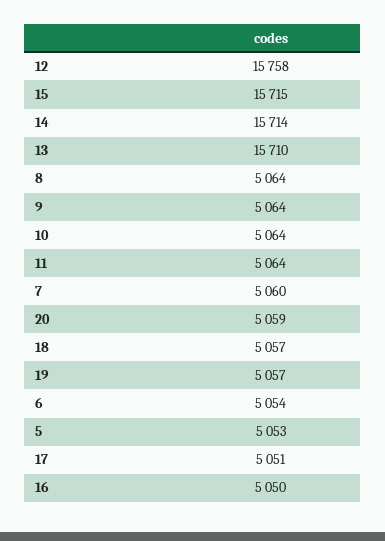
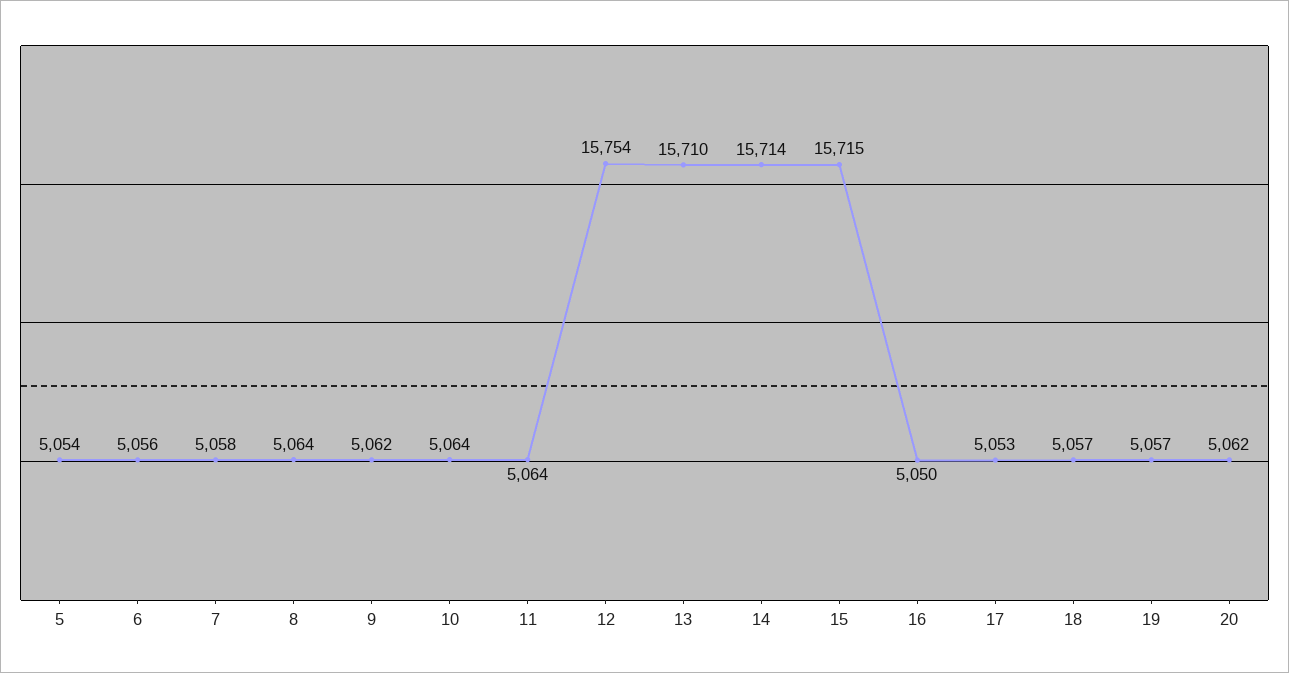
12: 15758 -> 15754
9: 5064 -> 5062
7: 5060 -> 5058
20: 5059 -> 5062
6: 5054 -> 5056
5: 5053 -> 5054
17: 5051 -> 5053

